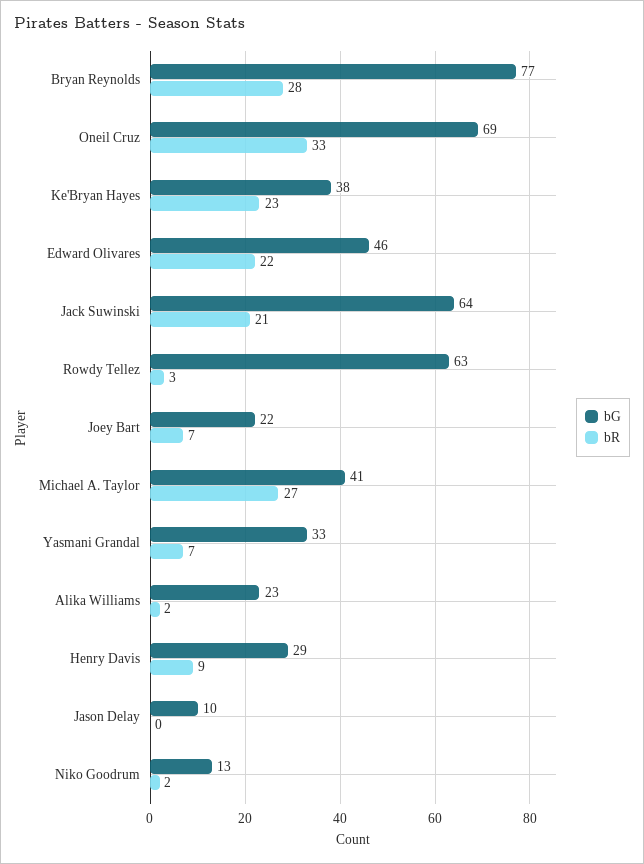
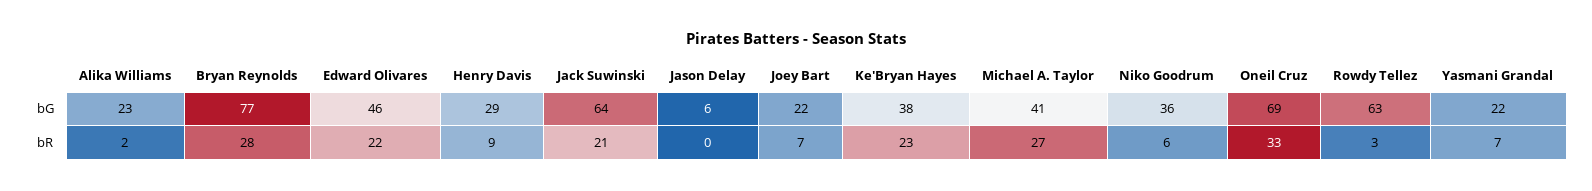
bG, Yasmani Grandal: 33 -> 22
bG, Jason Delay: 10 -> 6
bG, Niko Goodrum: 13 -> 36
bR, Niko Goodrum: 2 -> 6

